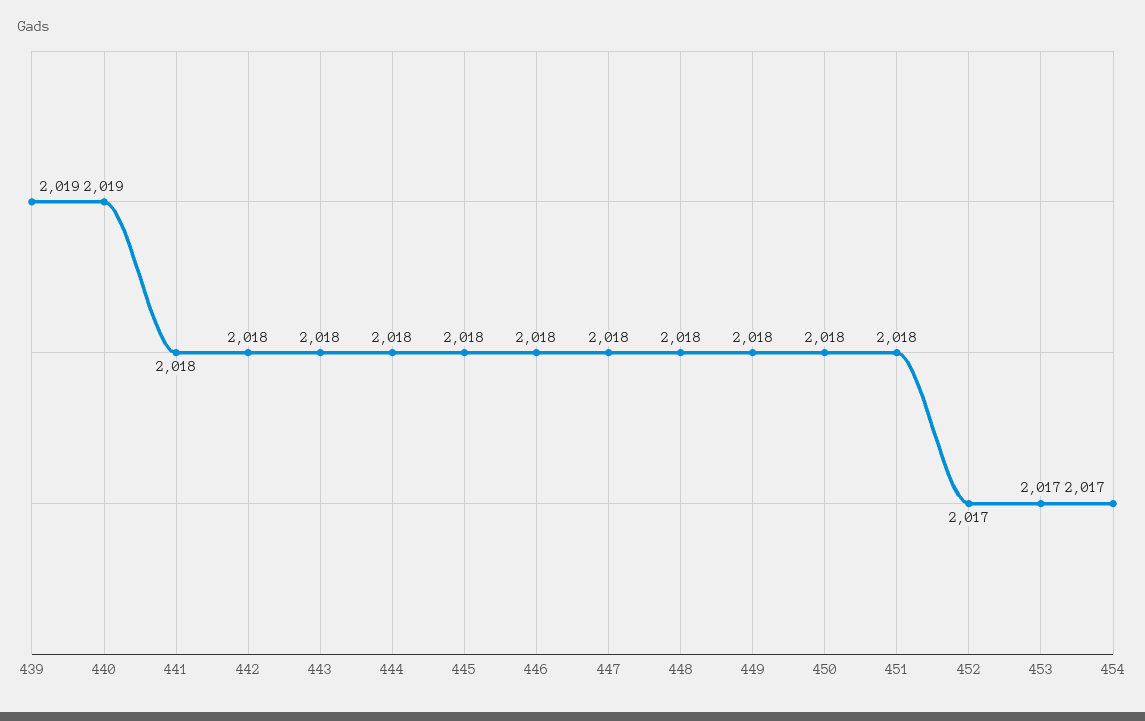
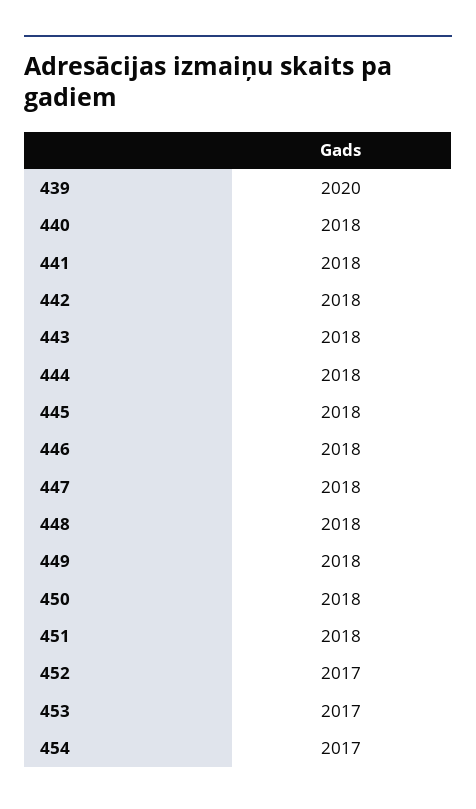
439: 2019 -> 2020
440: 2019 -> 2018

